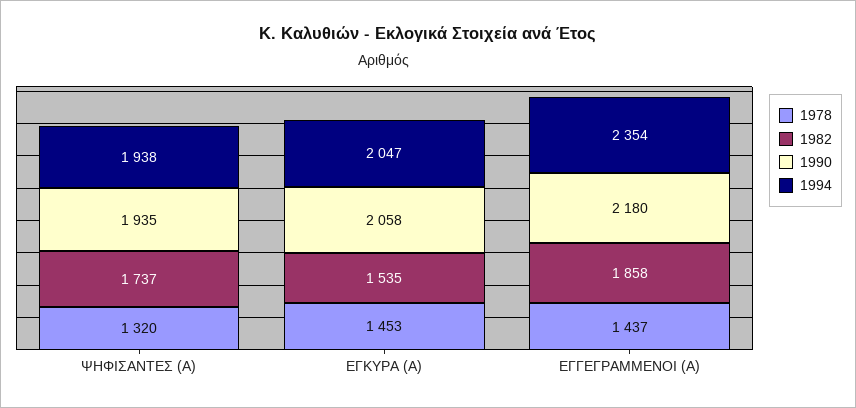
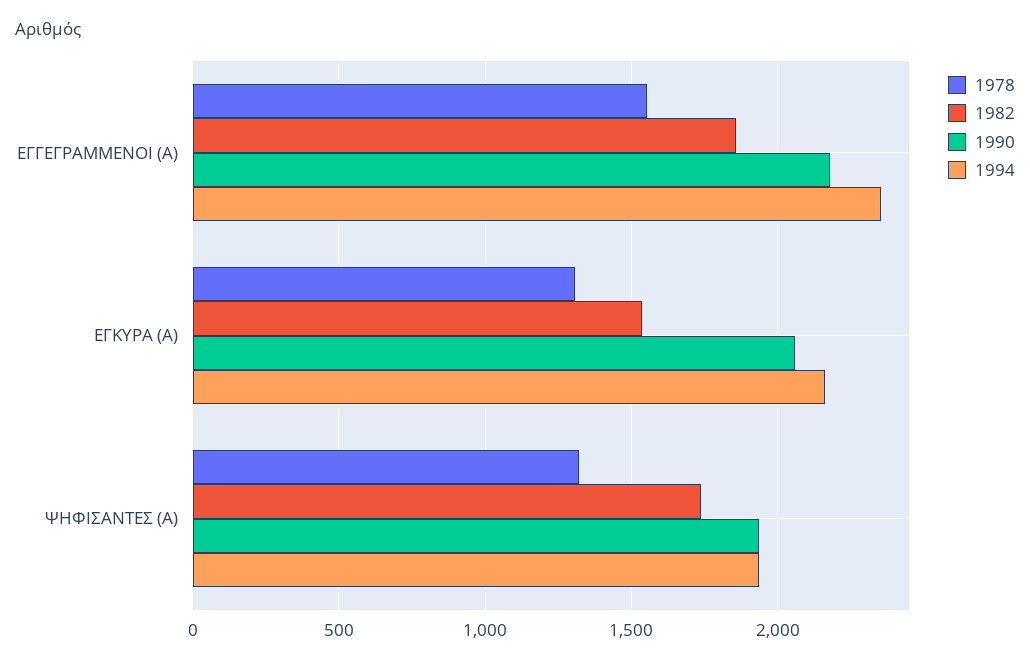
1978, ΕΓΚΥΡΑ (Α): 1453 -> 1300
1994, ΕΓΚΥΡΑ (Α): 2047 -> 2150
1978, ΕΓΓΕΓΡΑΜΜΕΝΟΙ (Α): 1437 -> 1550

